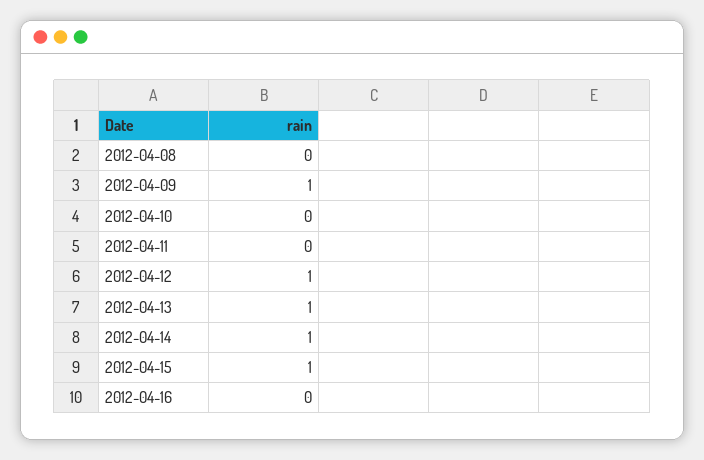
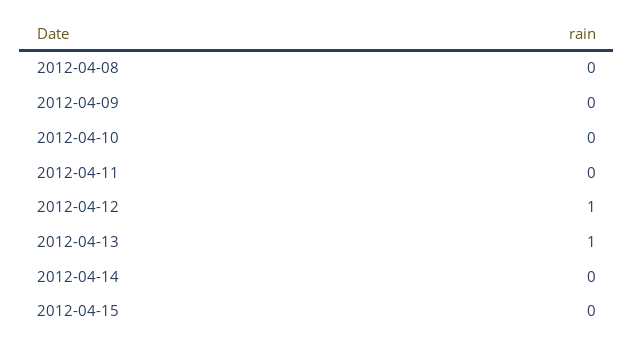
2012-04-09: 1 -> 0
2012-04-14: 1 -> 0
2012-04-15: 1 -> 0
2012-04-16: 0 -> none

